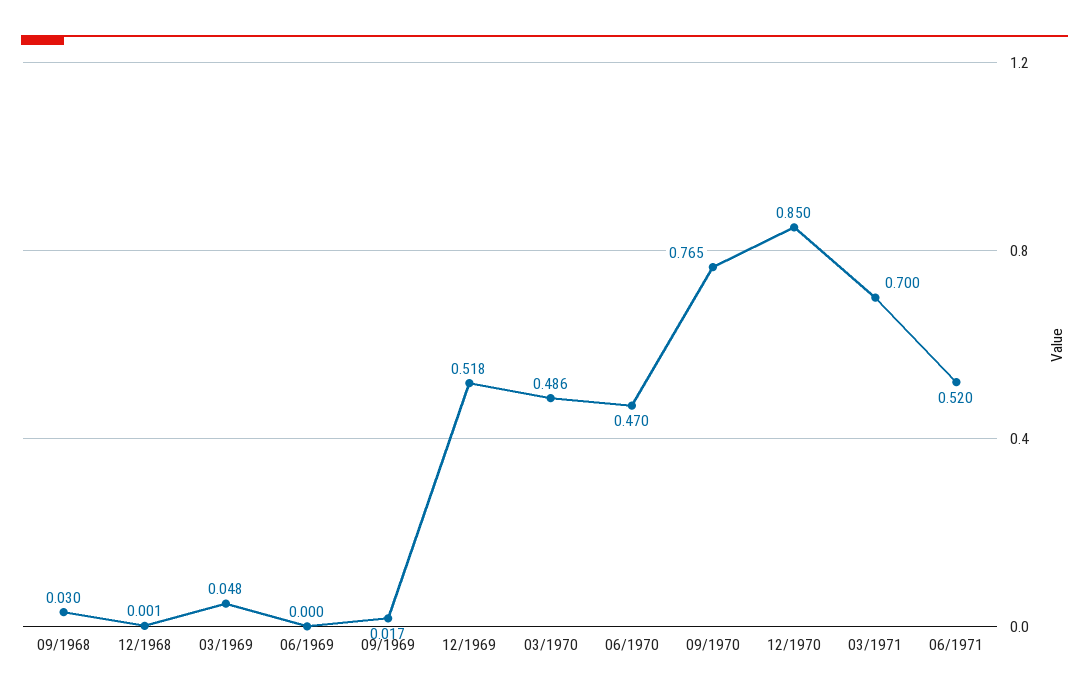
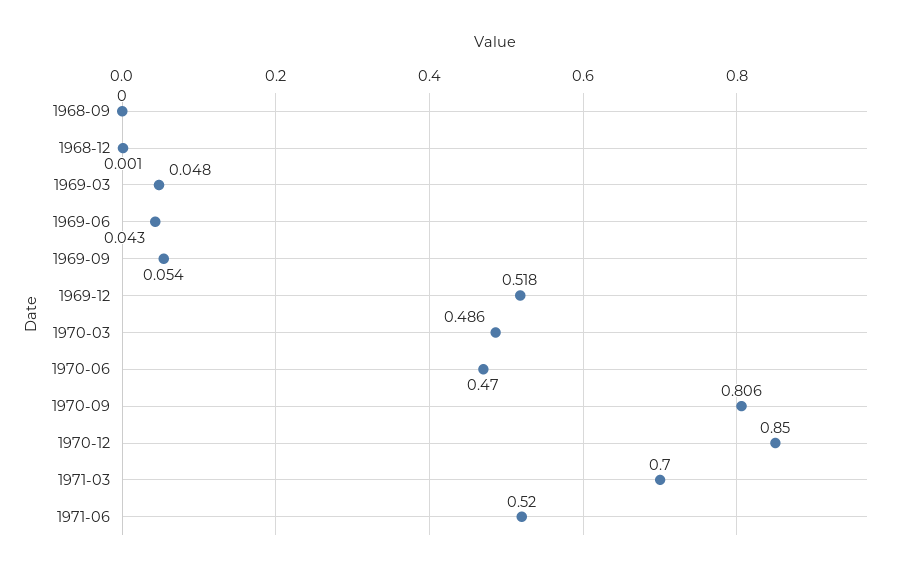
09/1968: 0.03 -> 0
06/1969: 0 -> 0.043
09/1969: 0.017 -> 0.054
09/1970: 0.765 -> 0.806

